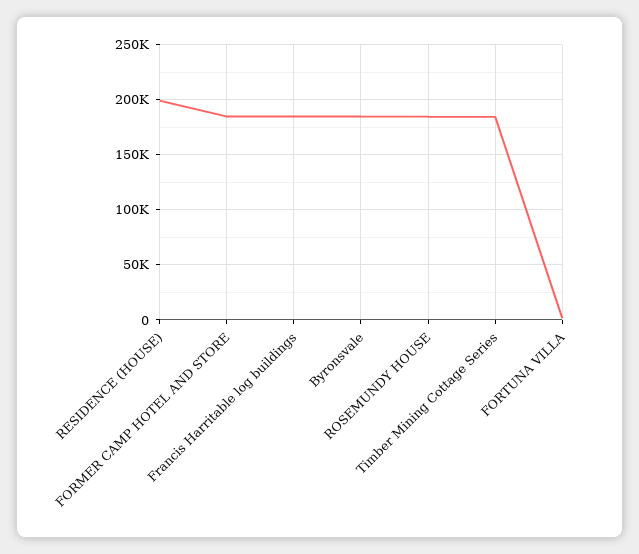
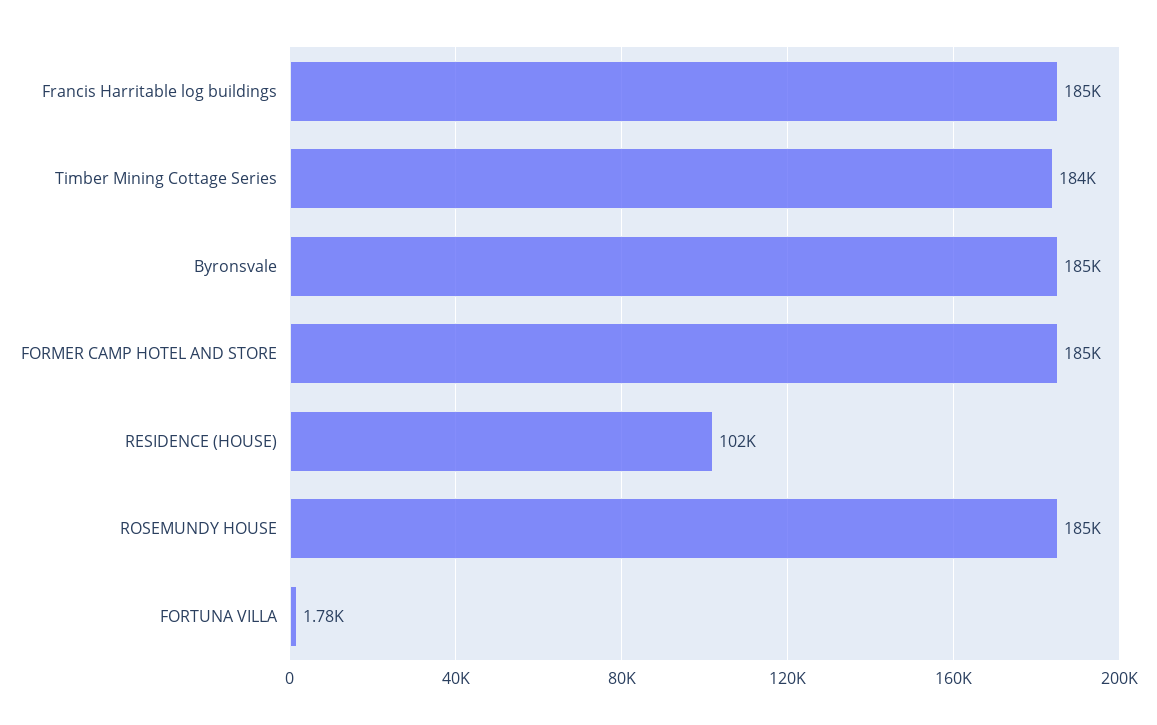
RESIDENCE (HOUSE): 200000 -> 102000

